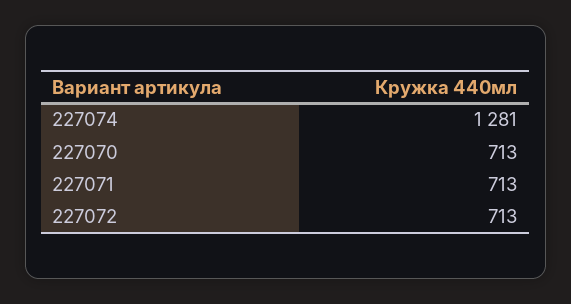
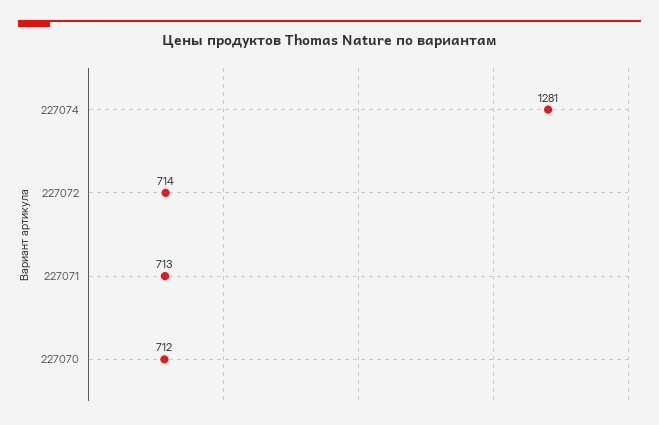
227070: 713 -> 712
227072: 713 -> 714

